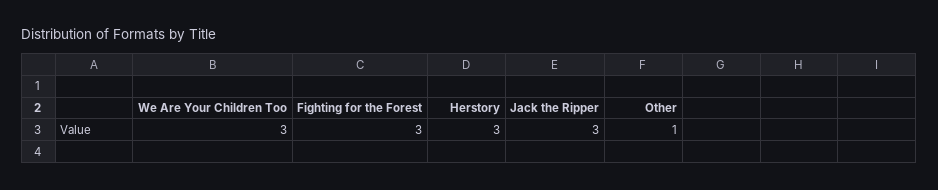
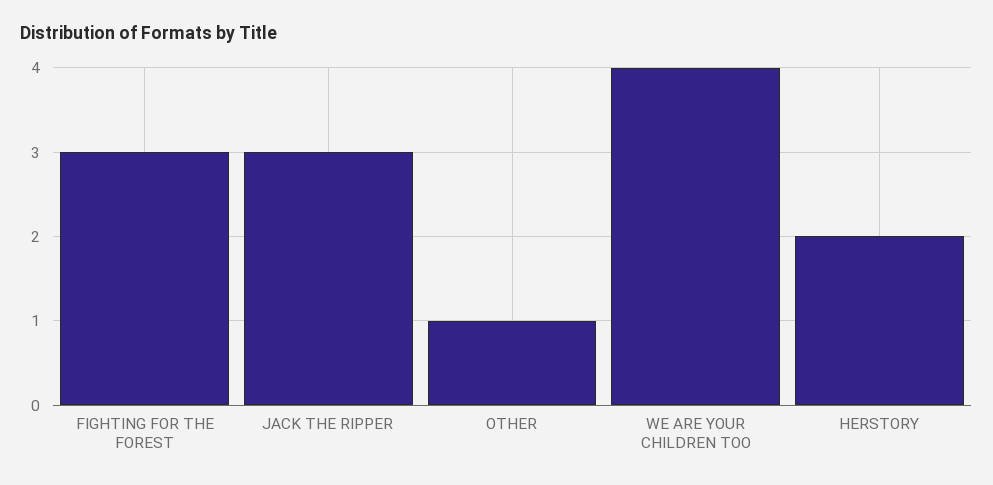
We Are Your Children Too: 3 -> 4
Herstory: 3 -> 2

